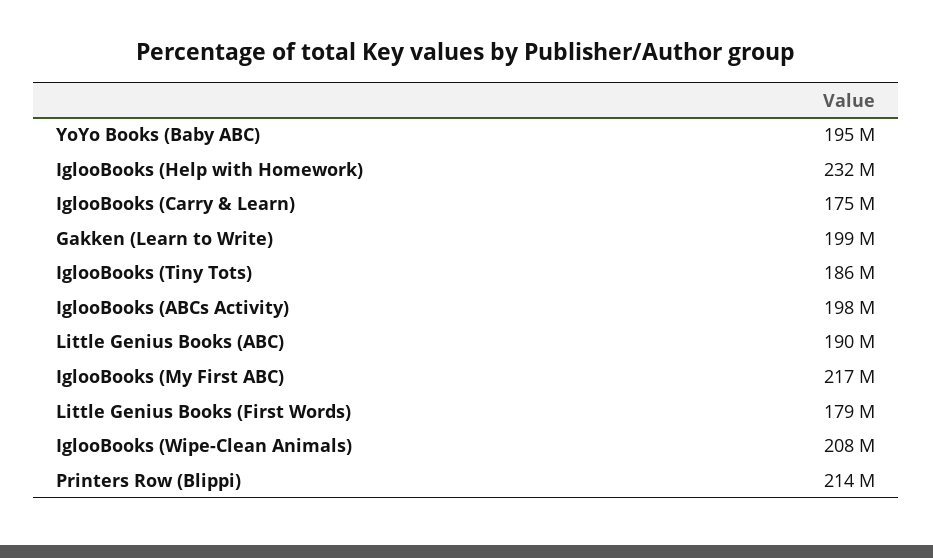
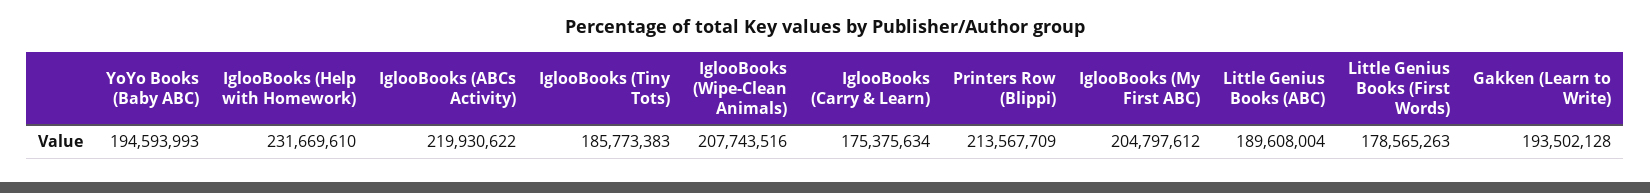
Gakken (Learn to Write): 199000000 -> 193502128
IglooBooks (ABCs Activity): 198000000 -> 219930622
IglooBooks (My First ABC): 217000000 -> 204797612

